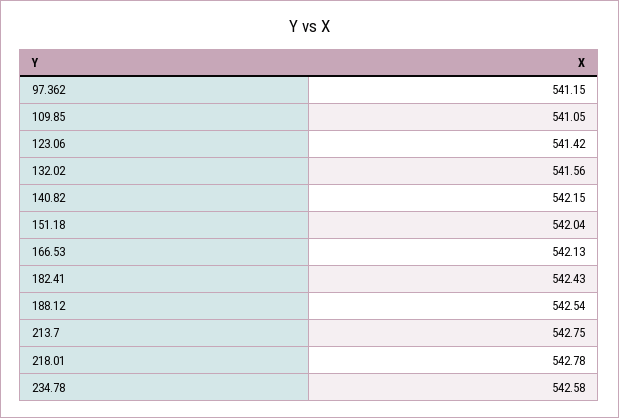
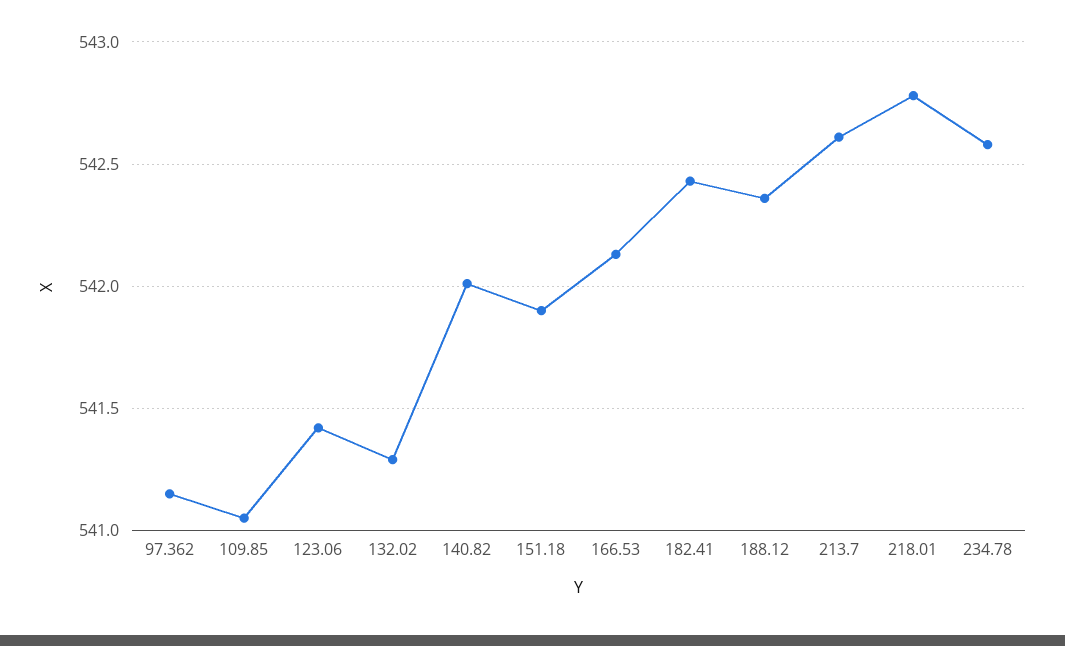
132.02: 541.56 -> 541.3
140.82: 542.15 -> 542
151.18: 542.04 -> 541.9
188.12: 542.54 -> 542.35
213.7: 542.75 -> 542.6

